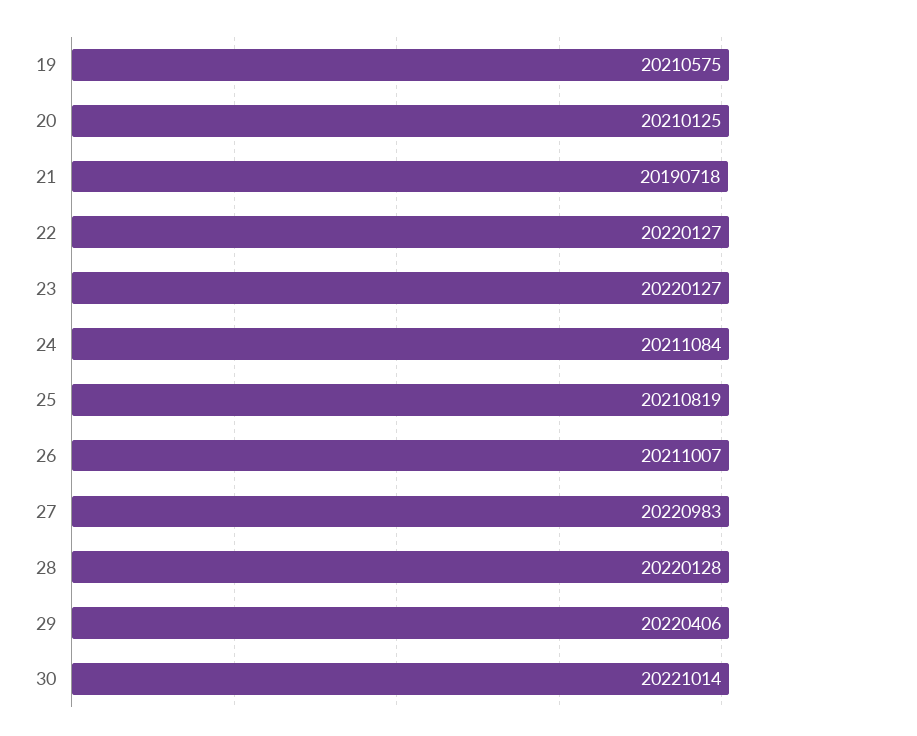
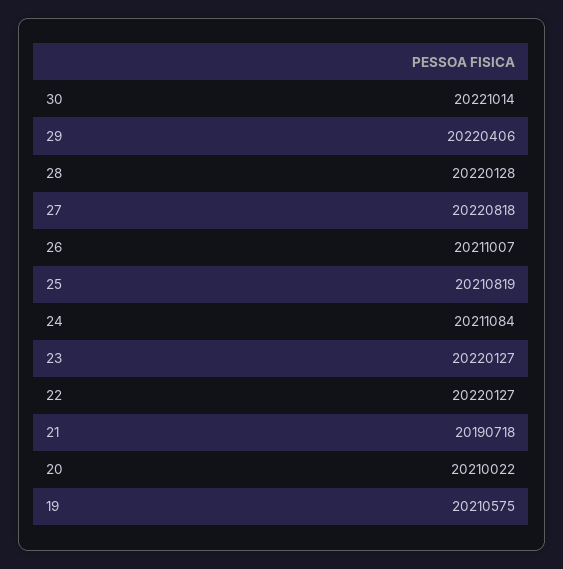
20: 20210125 -> 20210022
27: 20220983 -> 20220818

